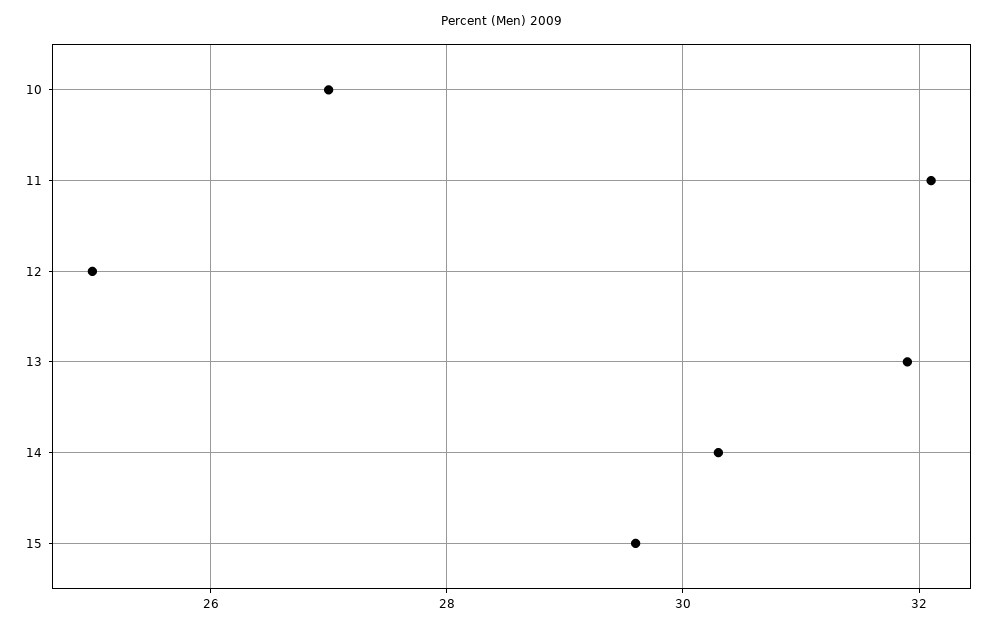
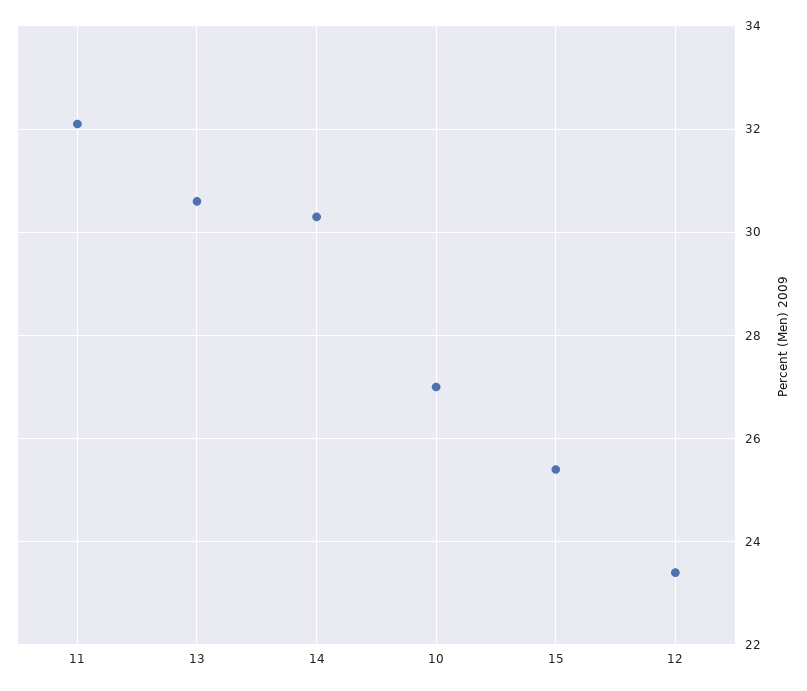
12: 25 -> 23.5
13: 32 -> 30.5
15: 29.5 -> 25.5

